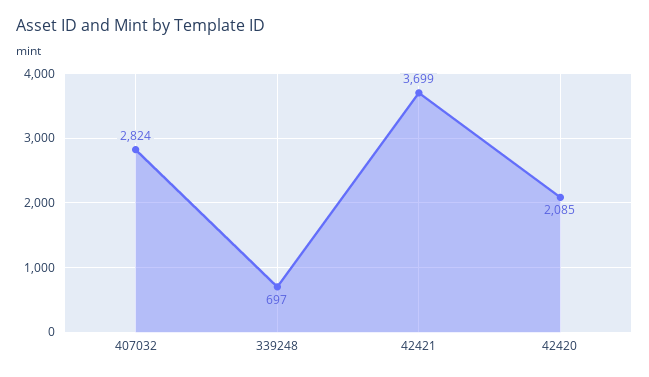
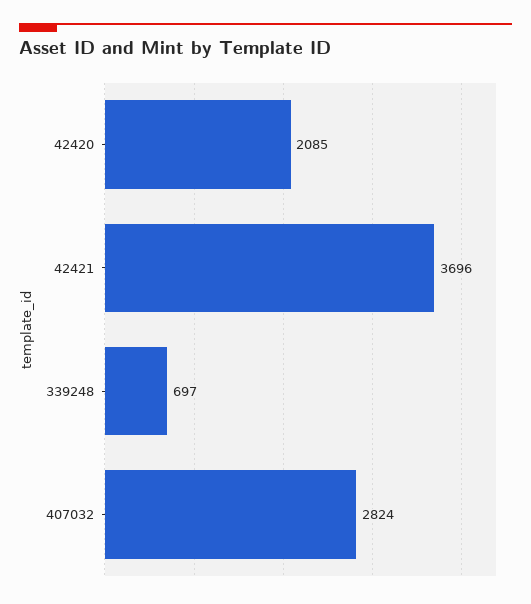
42421: 3699 -> 3696

